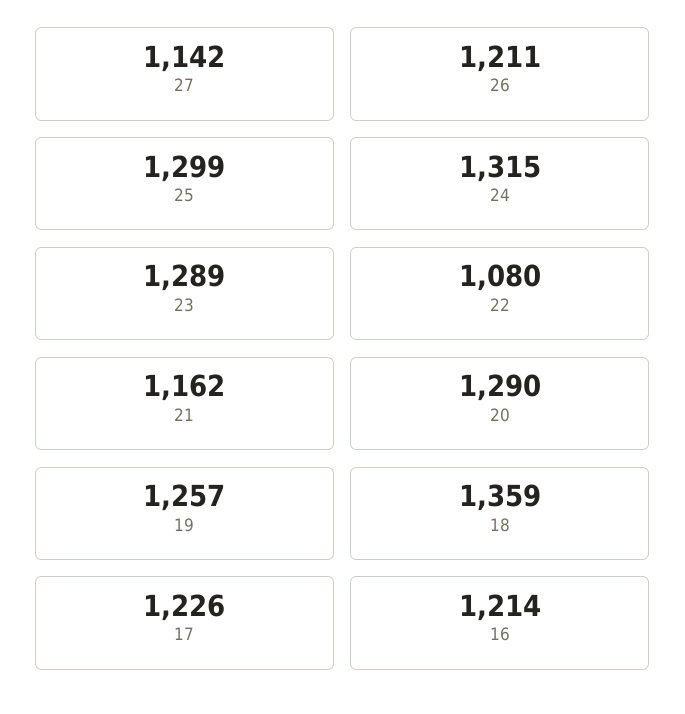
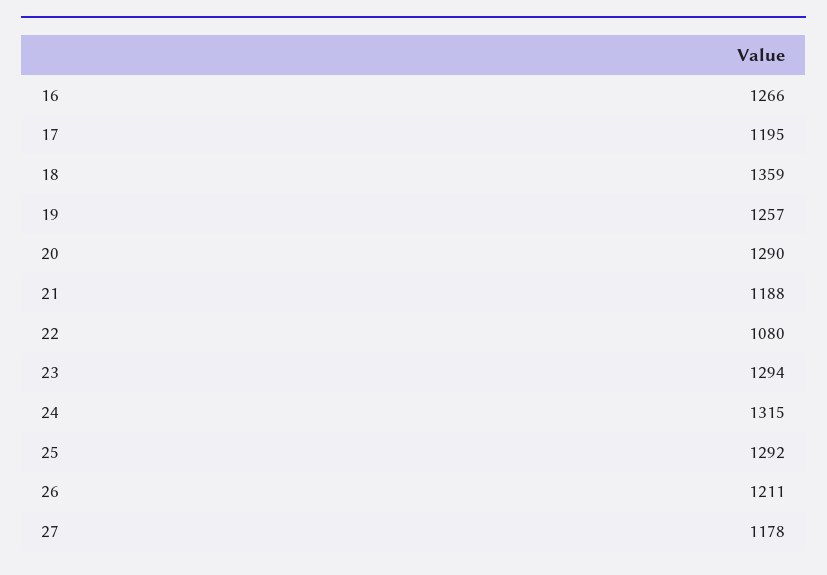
27: 1142 -> 1178
25: 1299 -> 1292
23: 1289 -> 1294
21: 1162 -> 1188
17: 1226 -> 1195
16: 1214 -> 1266

